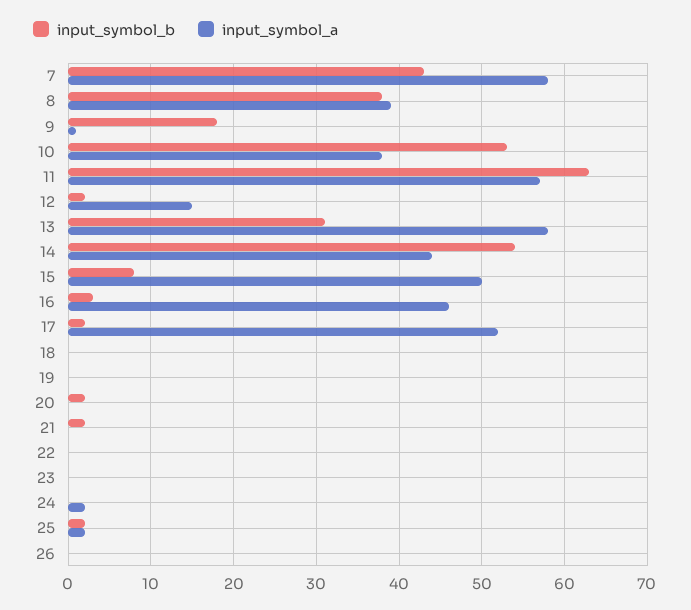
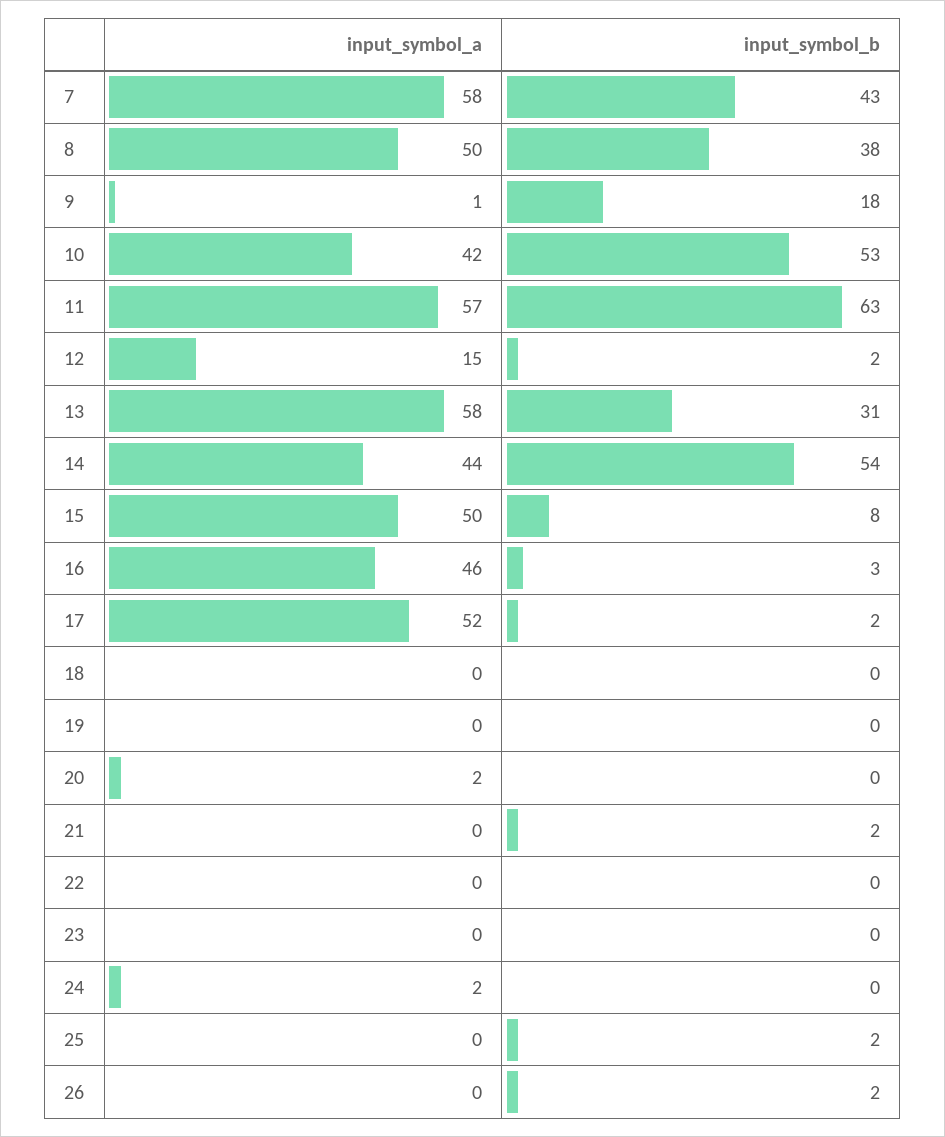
input_symbol_a, 8: 39 -> 50
input_symbol_a, 10: 38 -> 42
input_symbol_b, 20: 2 -> 0
input_symbol_a, 20: 0 -> 2
input_symbol_a, 25: 2 -> 0
input_symbol_b, 26: 0 -> 2

